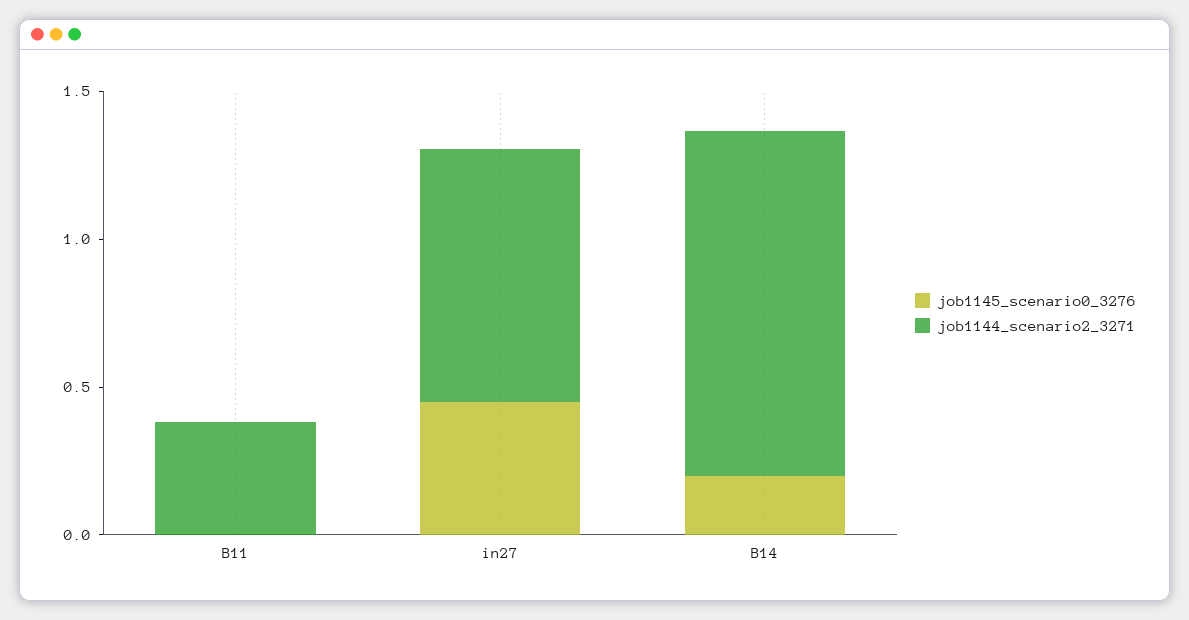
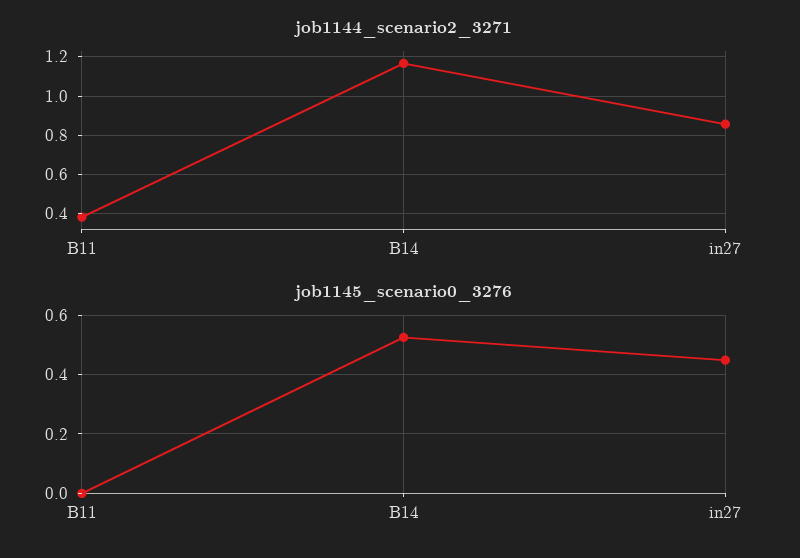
job1145_scenario0_3276, B14: 0.2 -> 0.525

